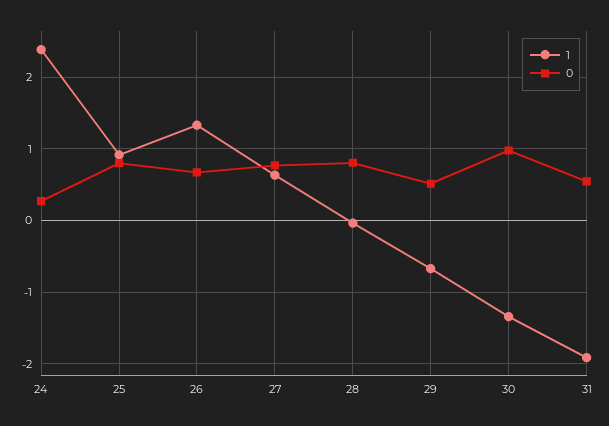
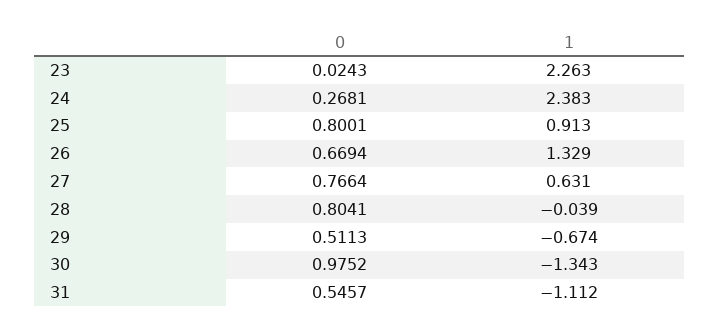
1, 31: -1.9 -> -1.112
0, 23: none -> 0.0243
1, 23: none -> 2.263

